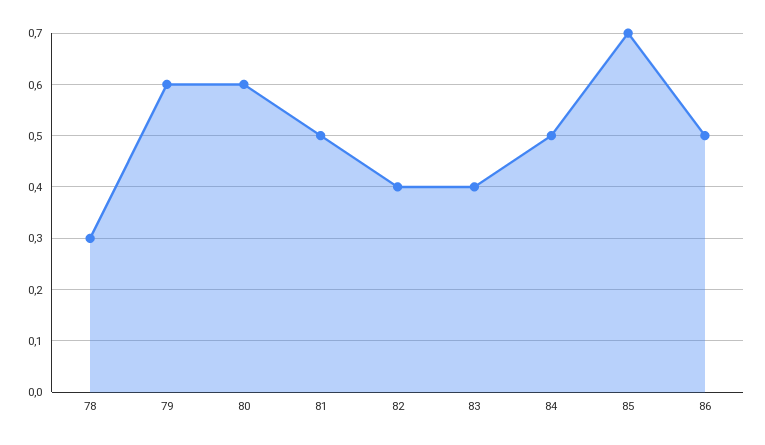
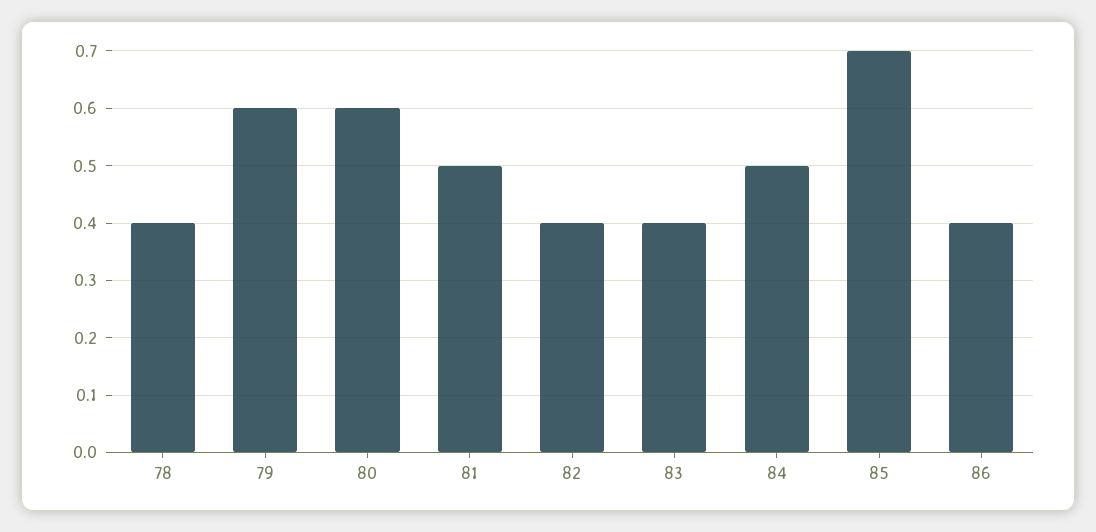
78: 0.3 -> 0.4
86: 0.5 -> 0.4

